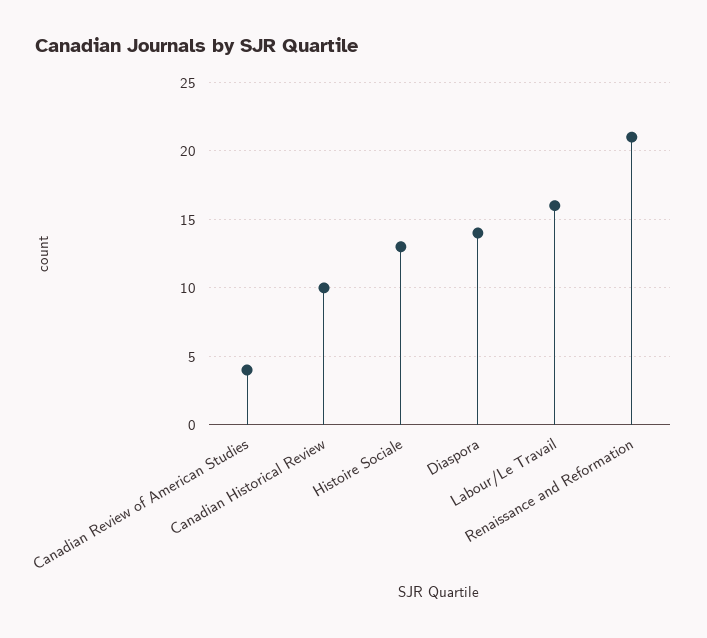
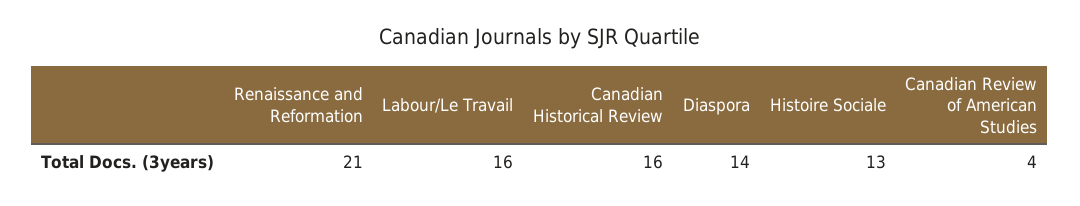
Canadian Historical Review: 10 -> 16

